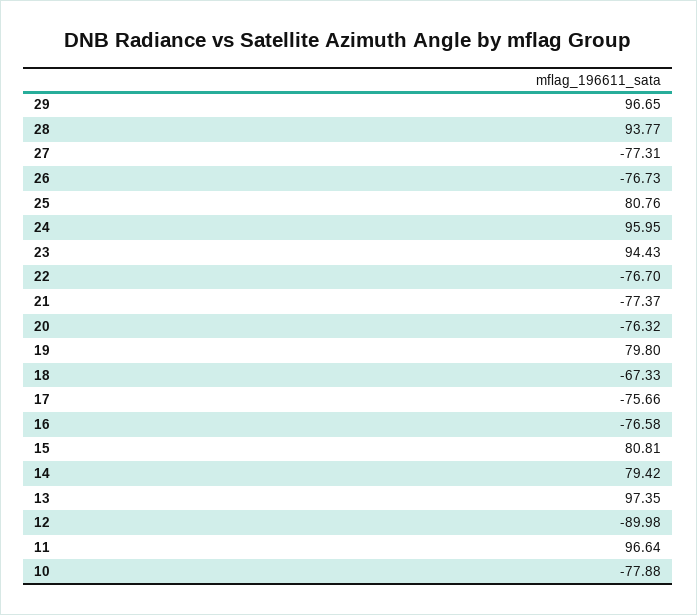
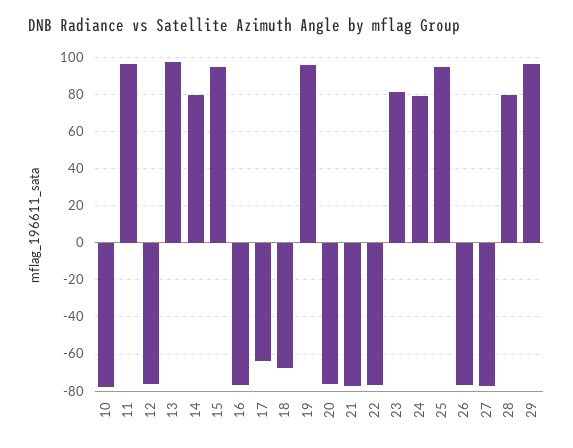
28: 93.77 -> 80
25: 80.76 -> 95
24: 95.95 -> 80
23: 94.43 -> 80
19: 79.8 -> 95
17: -75.66 -> -65
15: 80.81 -> 95
12: -89.98 -> -75

